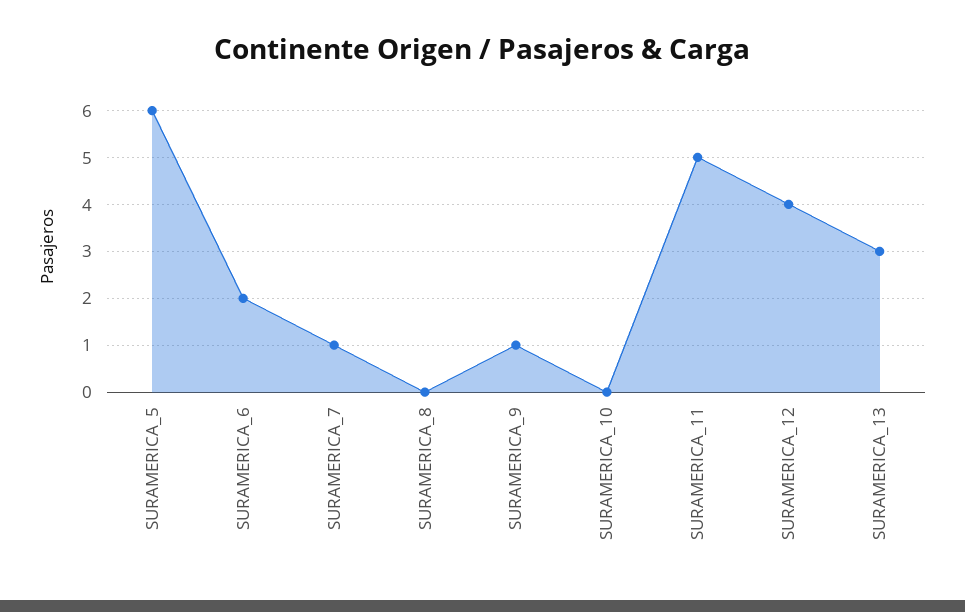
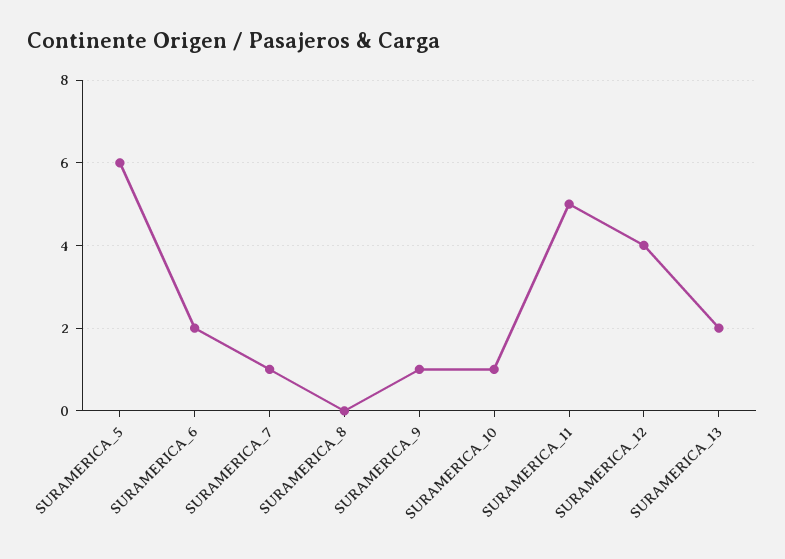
SURAMERICA_10: 0 -> 1
SURAMERICA_13: 3 -> 2

